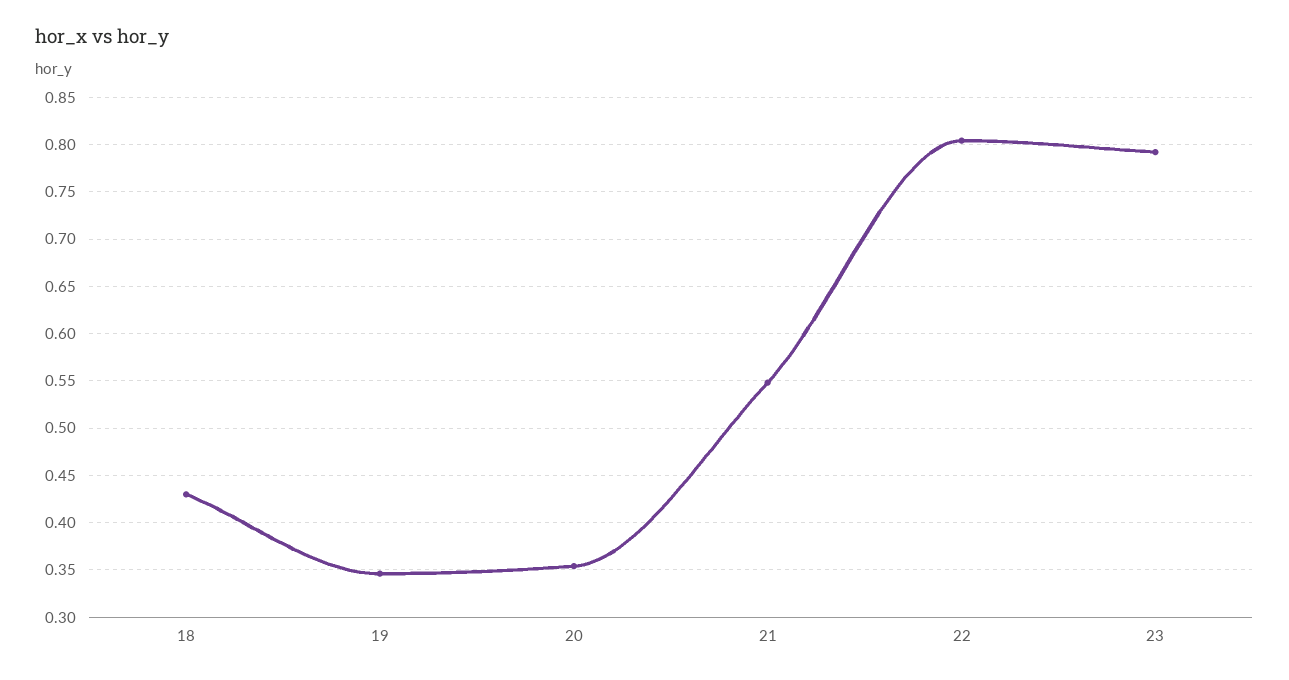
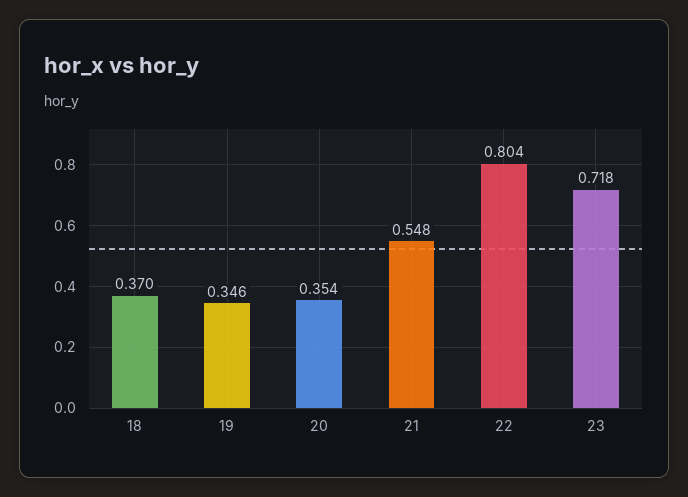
18: 0.43 -> 0.37
23: 0.79 -> 0.718

